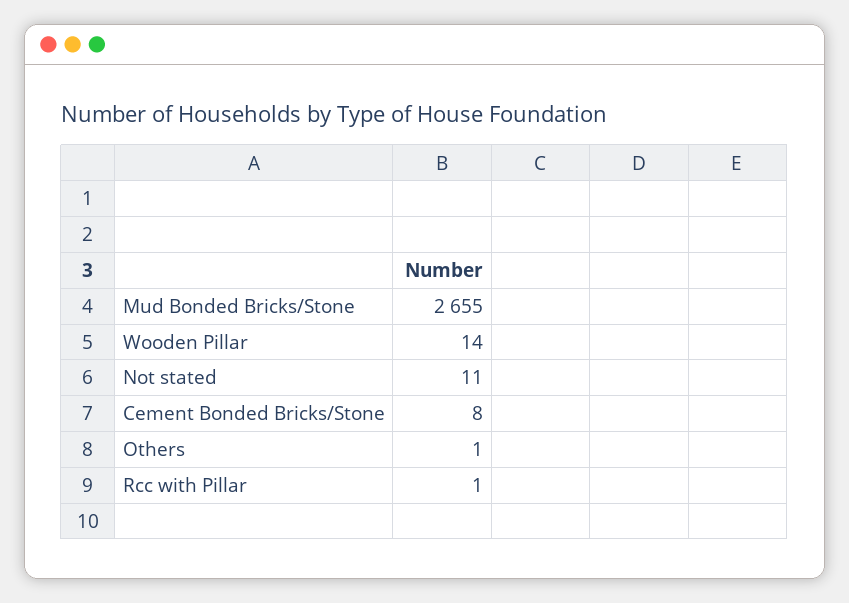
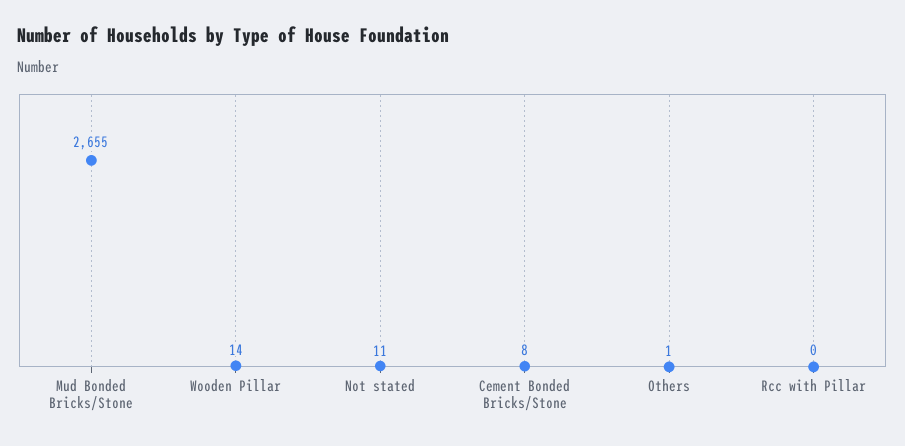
Rcc with Pillar: 1 -> 0

